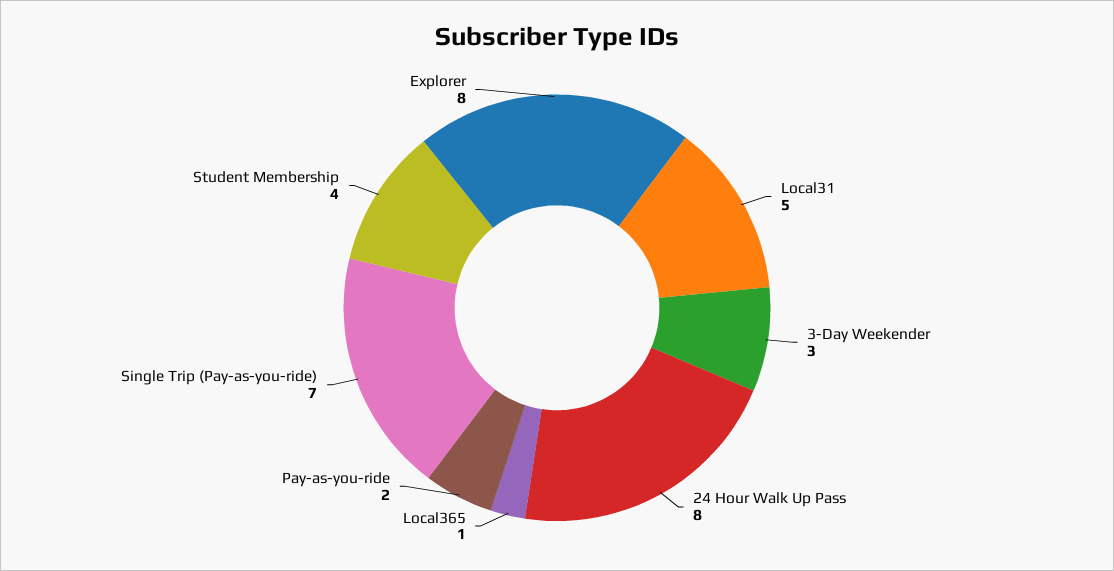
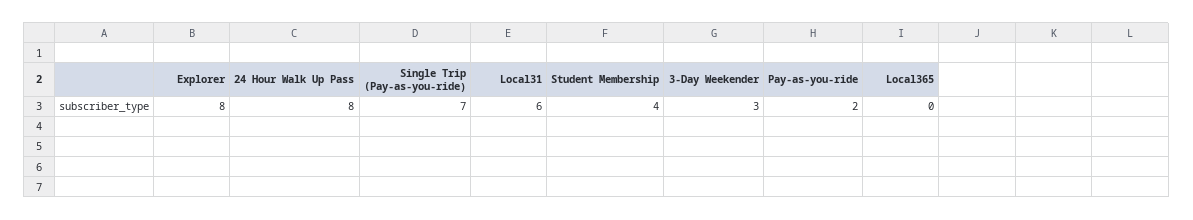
Local31: 5 -> 6
Local365: 1 -> 0

